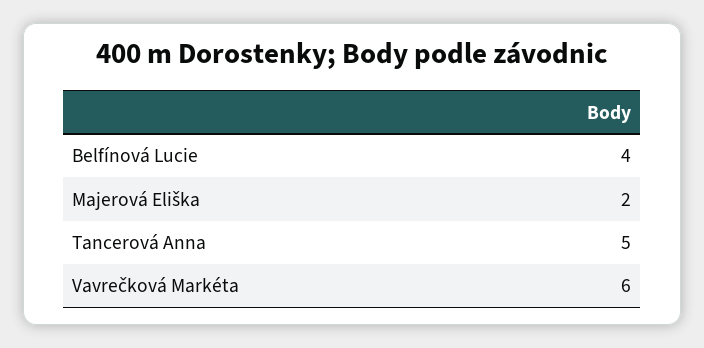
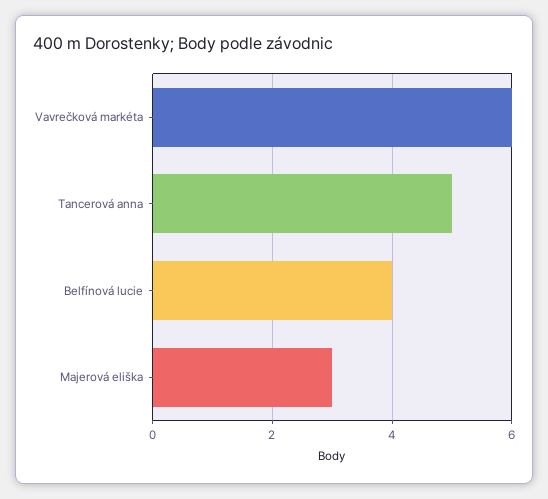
Majerová Eliška: 2 -> 3

